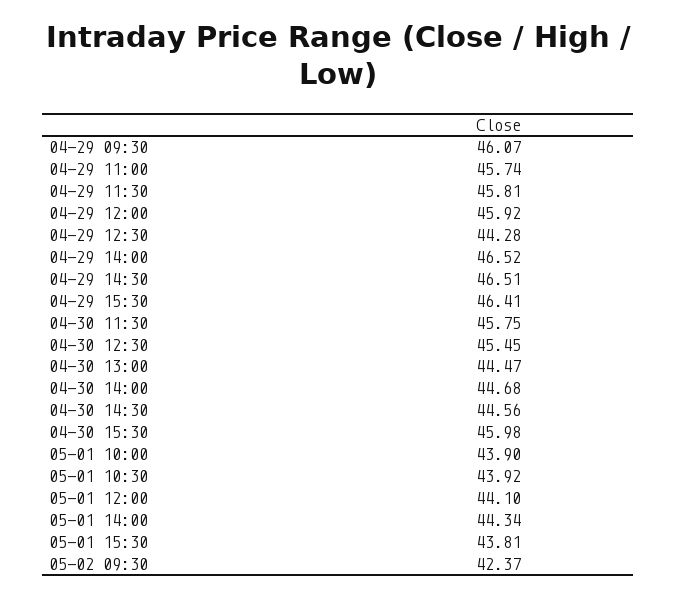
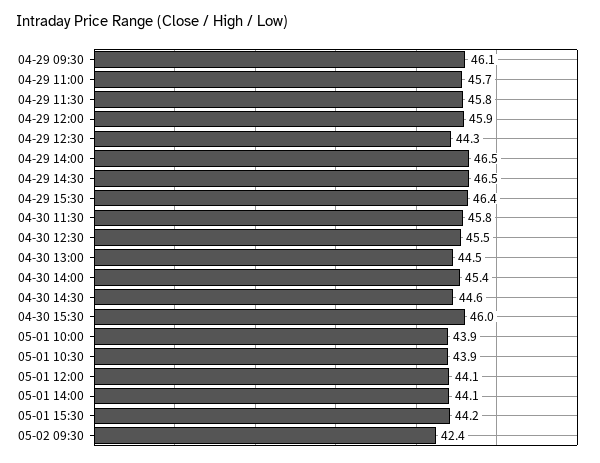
04-30 14:00: 44.68 -> 45.4
05-01 14:00: 44.34 -> 44.1
05-01 15:30: 43.81 -> 44.2

